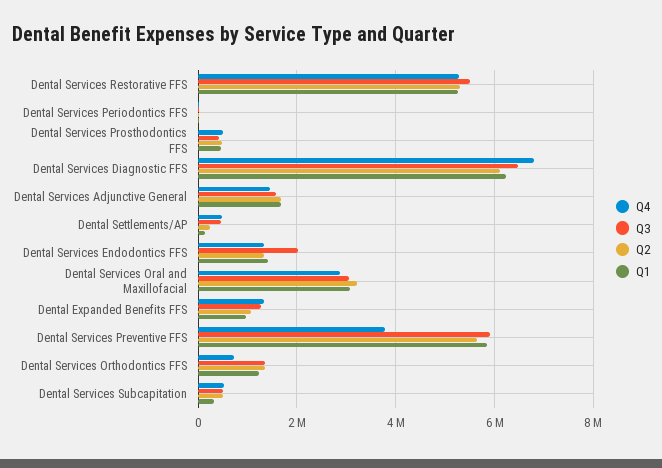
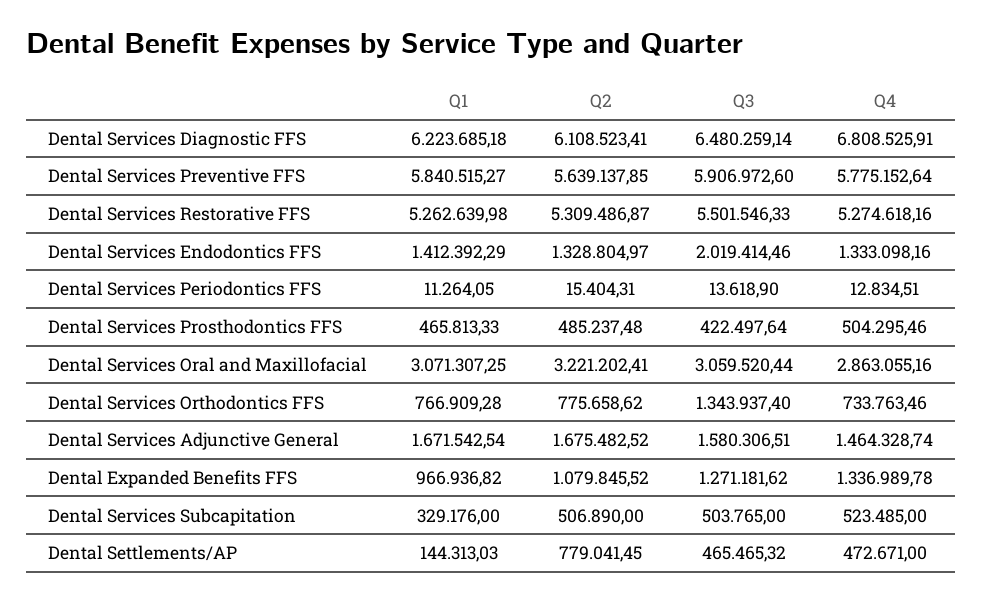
Q2, Dental Settlements/AP: 200000 -> 779041.45
Q4, Dental Services Preventive FFS: 3800000 -> 5775152.64
Q2, Dental Services Orthodontics FFS: 1400000 -> 775658.62
Q1, Dental Services Orthodontics FFS: 1200000 -> 766909.28

